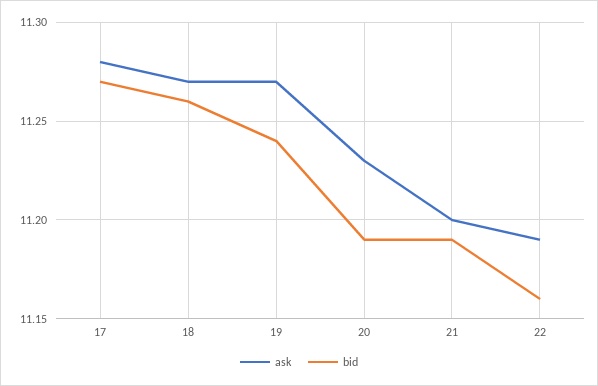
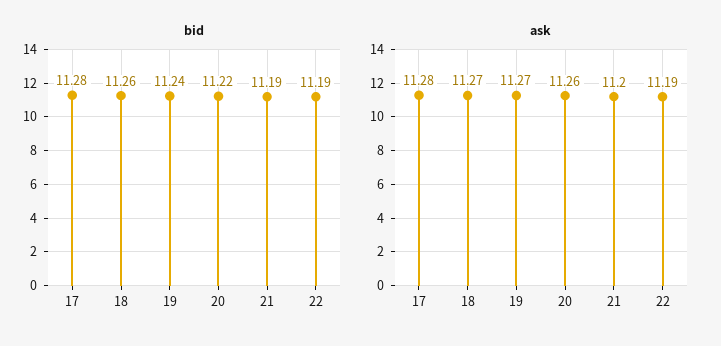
bid, 17: 11.27 -> 11.28
ask, 20: 11.23 -> 11.26
bid, 20: 11.19 -> 11.22
bid, 22: 11.16 -> 11.19

